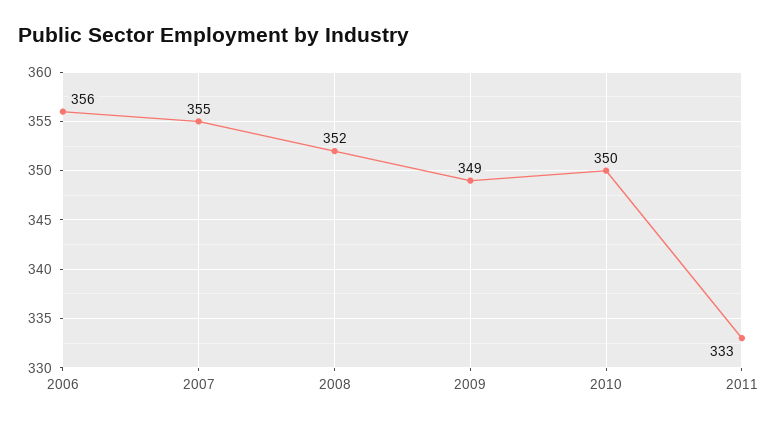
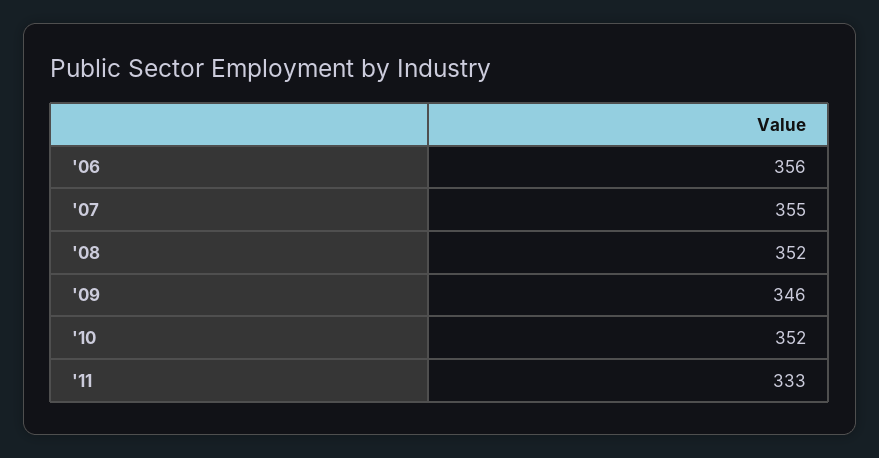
2009: 349 -> 346
2010: 350 -> 352

